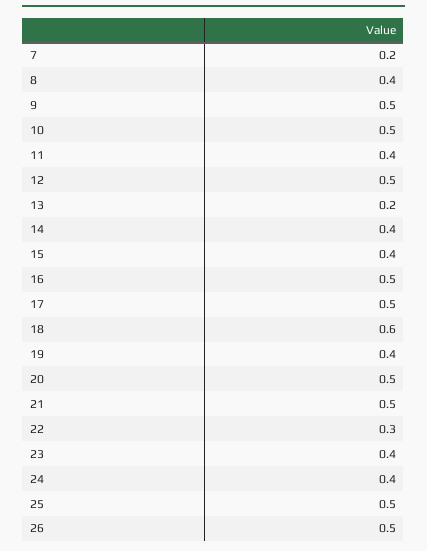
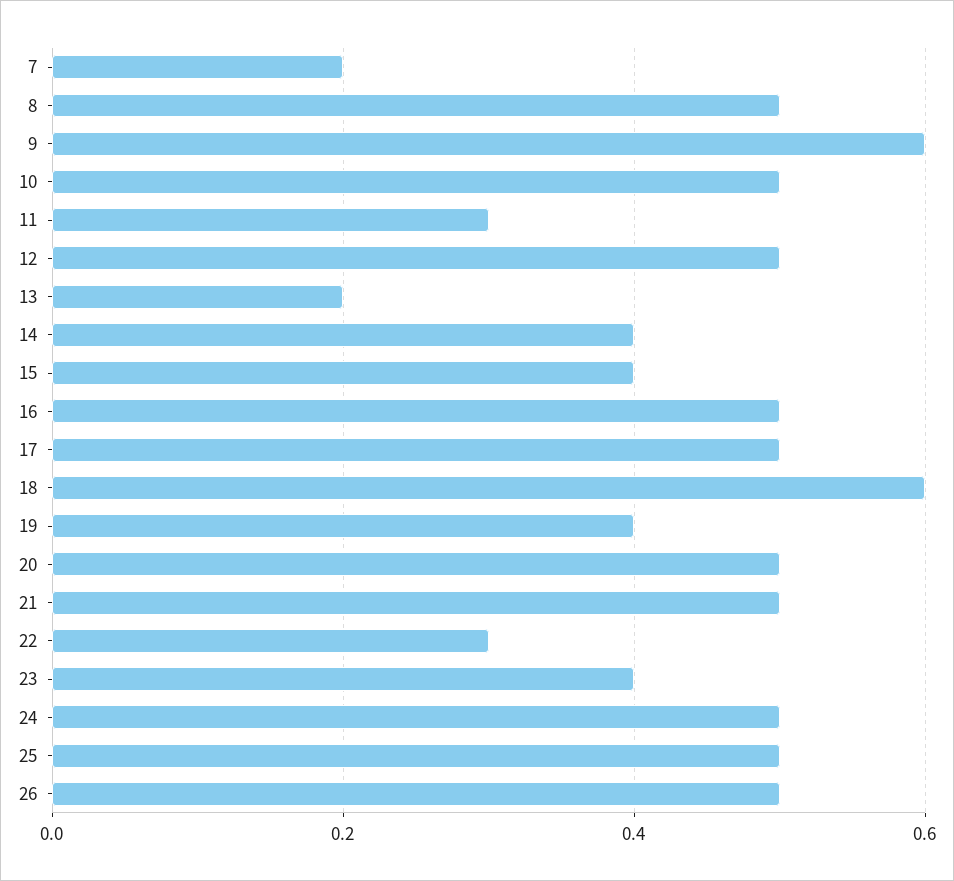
8: 0.4 -> 0.5
9: 0.5 -> 0.6
11: 0.4 -> 0.3
24: 0.4 -> 0.5

